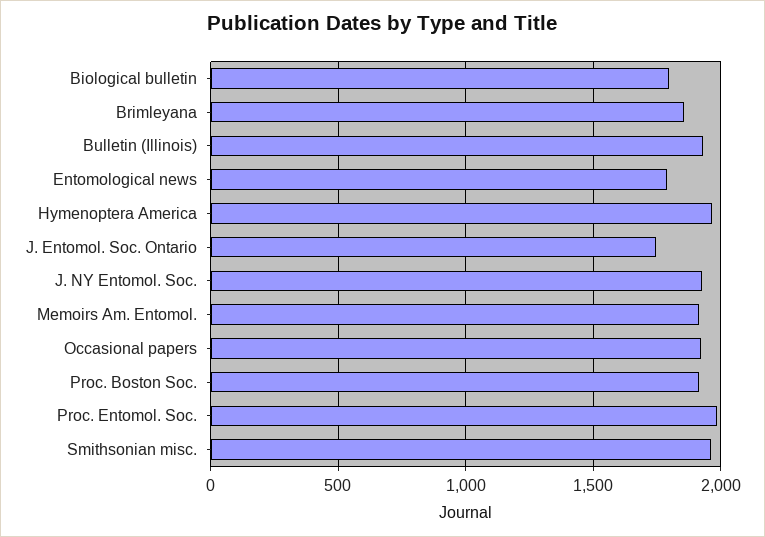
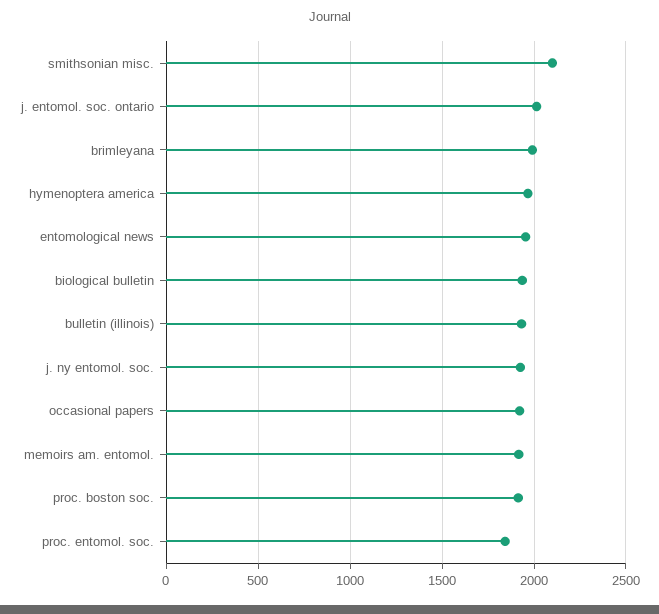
Biological bulletin: 1800 -> 1950
Brimleyana: 1850 -> 2000
Entomological news: 1800 -> 1950
J. Entomol. Soc. Ontario: 1750 -> 2000
Proc. Entomol. Soc.: 2000 -> 1850
Smithsonian misc.: 1950 -> 2100

